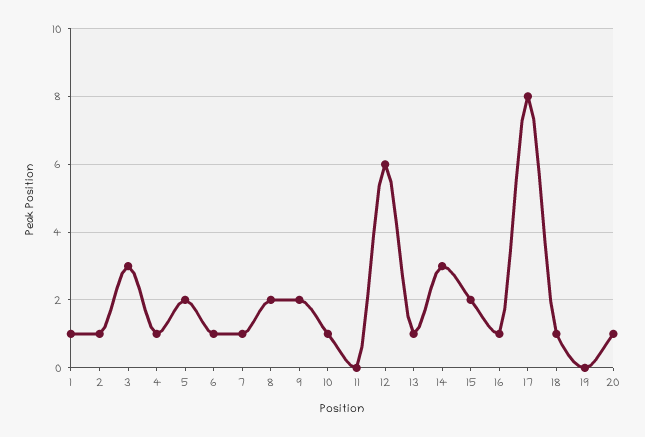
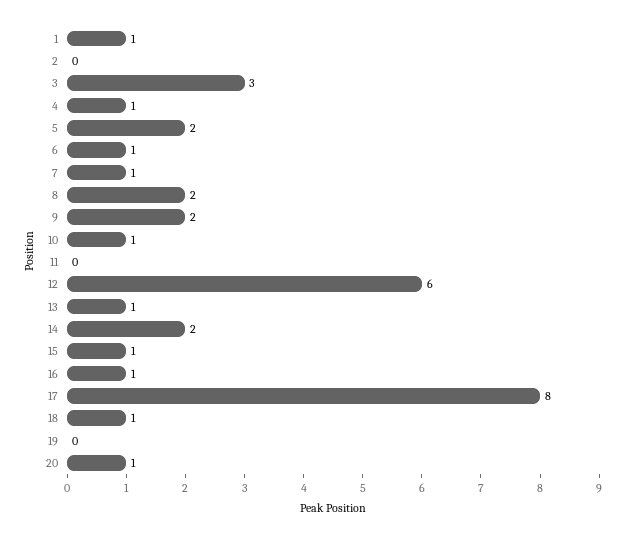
2: 1 -> 0
14: 3 -> 2
15: 2 -> 1

